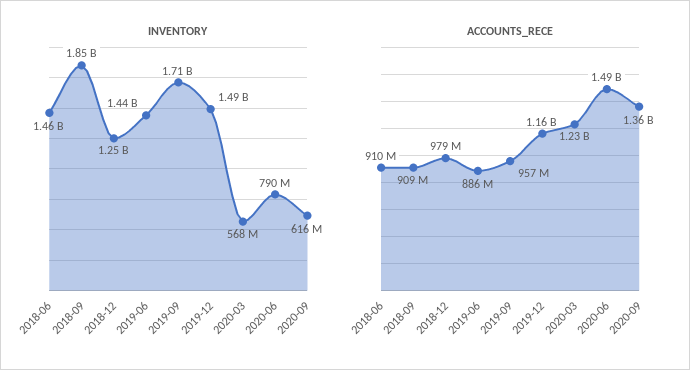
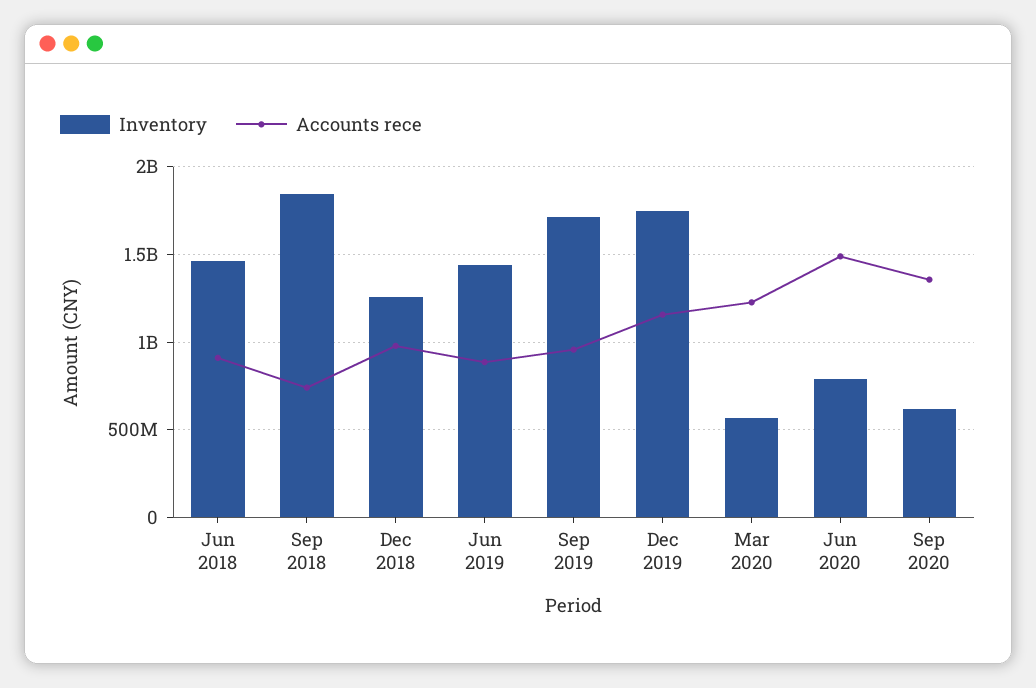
INVENTORY, 2019-12: 1490000000 -> 1750000000
ACCOUNTS_RECE, 2018-09: 909000000 -> 750000000

